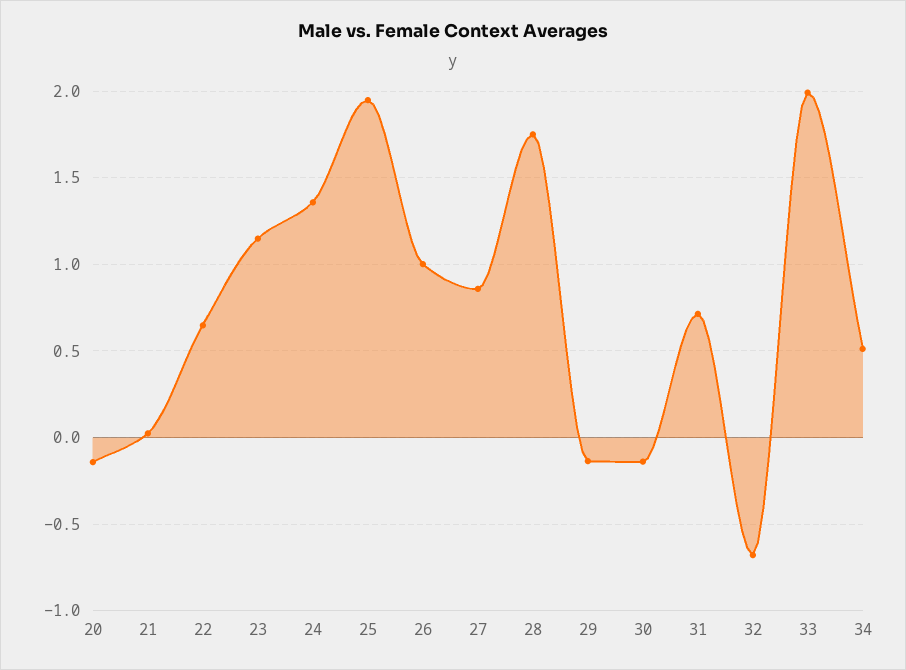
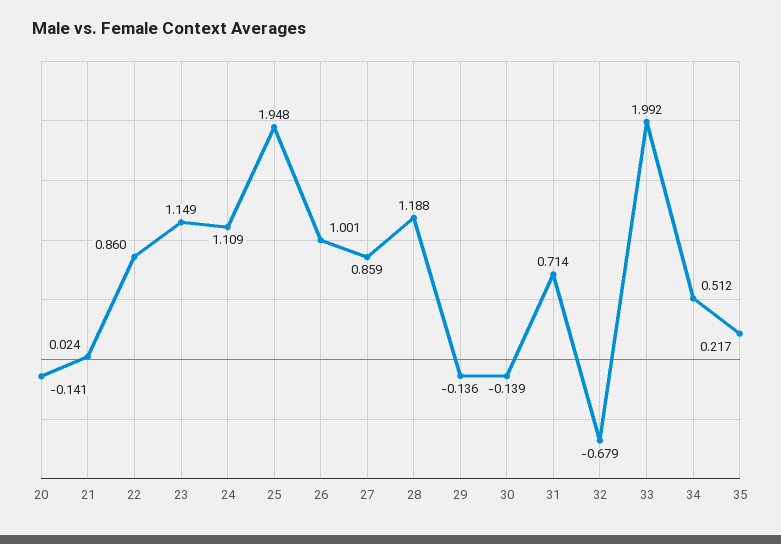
22: 0.65 -> 0.86
24: 1.35 -> 1.109
28: 1.75 -> 1.188
35: none -> 0.217

